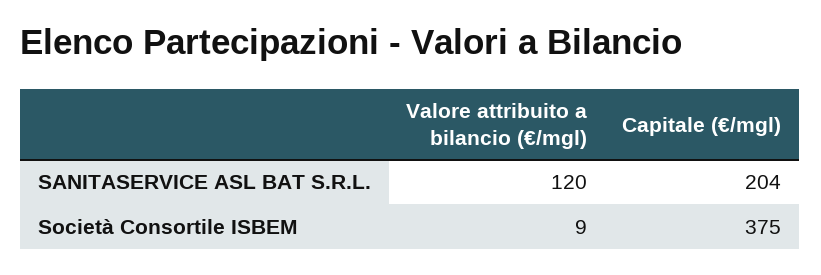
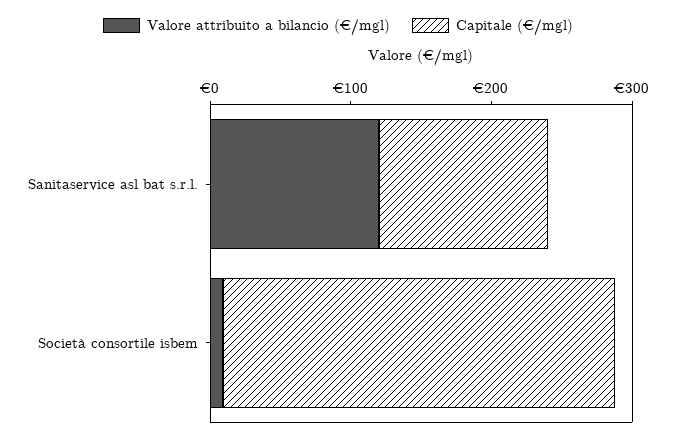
Capitale (€/mgl), SANITASERVICE ASL BAT S.R.L.: 204 -> 120
Capitale (€/mgl), Società Consortile ISBEM: 375 -> 280

